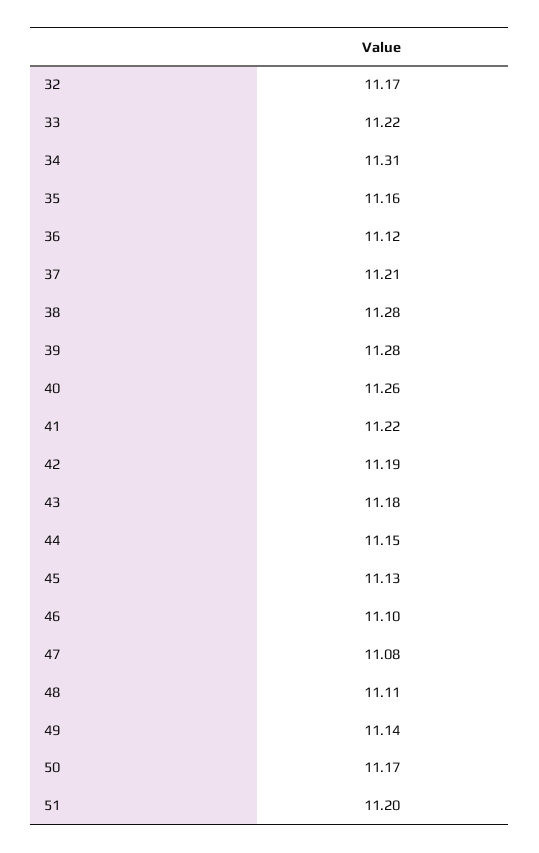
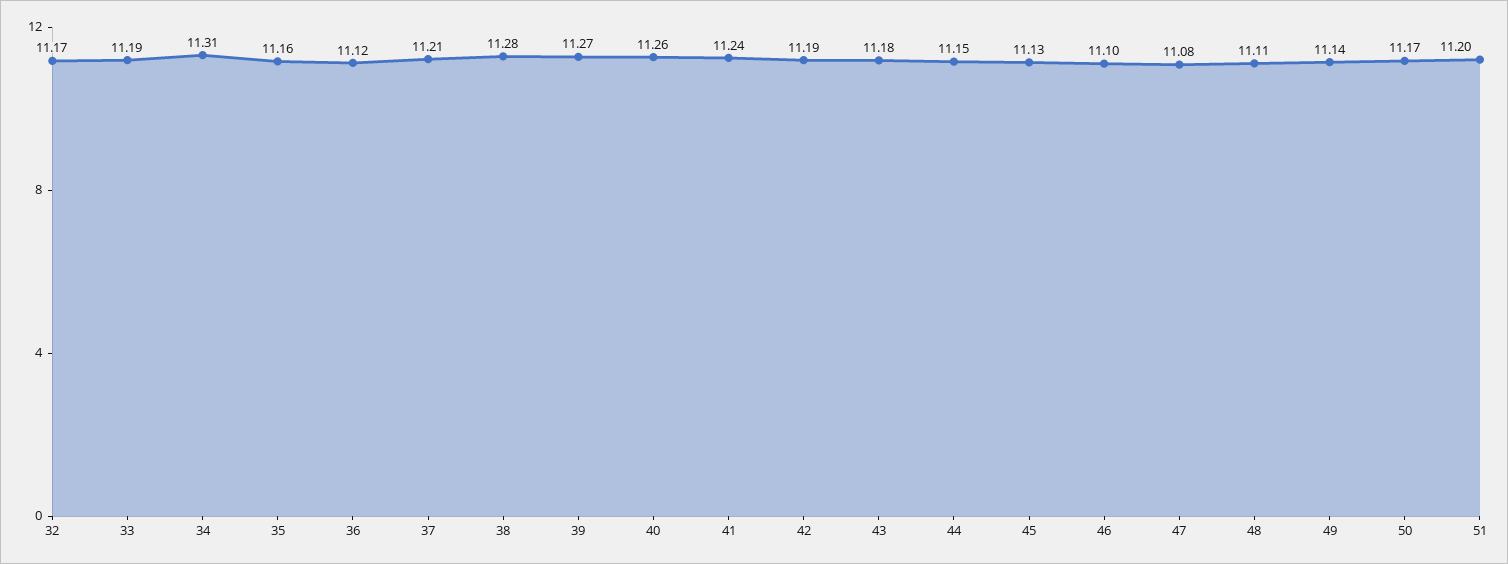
33: 11.22 -> 11.19
39: 11.28 -> 11.27
41: 11.22 -> 11.24

